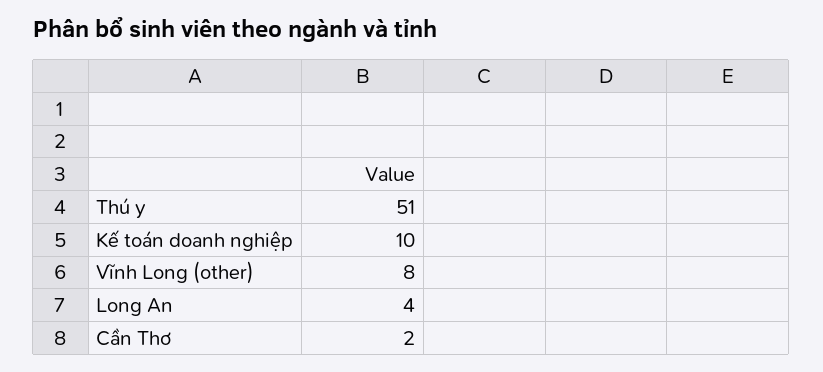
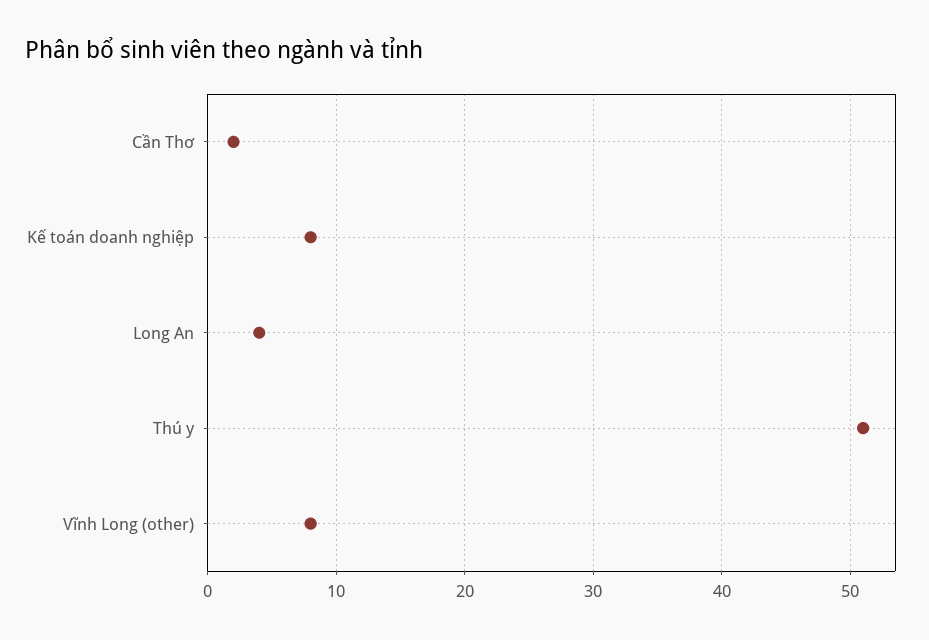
Kế toán doanh nghiệp: 10 -> 8

